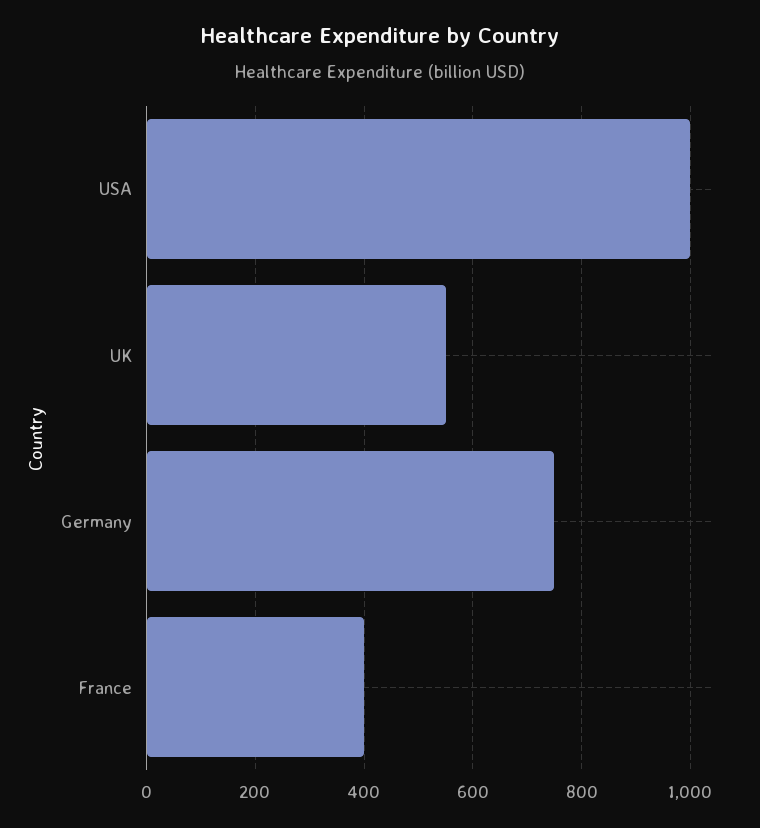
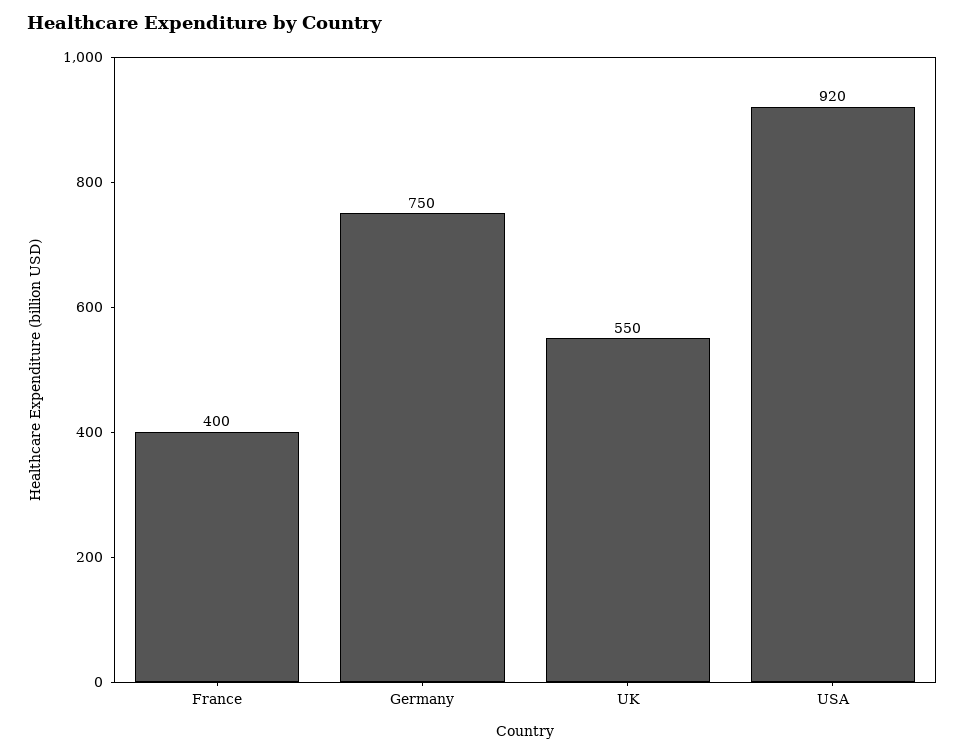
USA: 1000 -> 920

